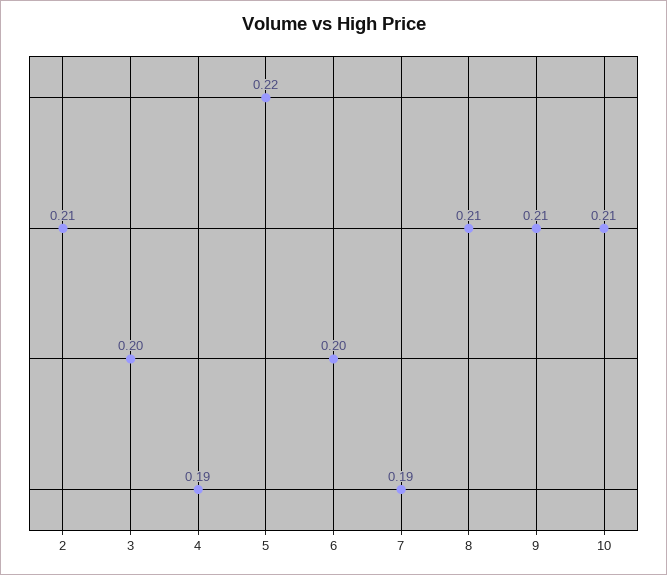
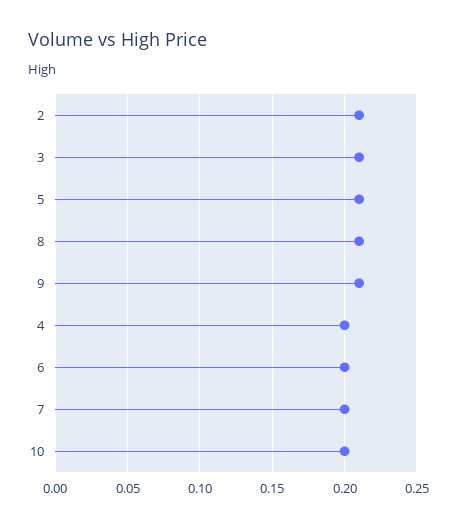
3: 0.2 -> 0.21
4: 0.19 -> 0.2
5: 0.22 -> 0.21
7: 0.19 -> 0.2
10: 0.21 -> 0.2

